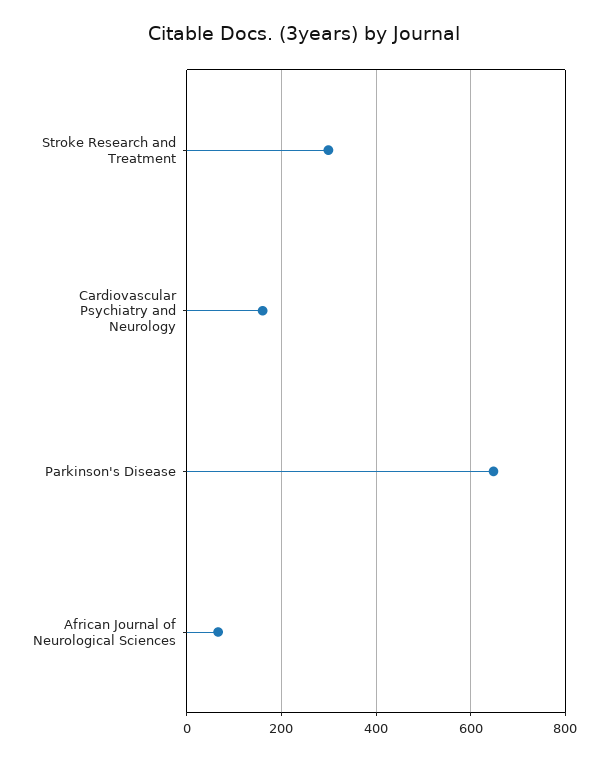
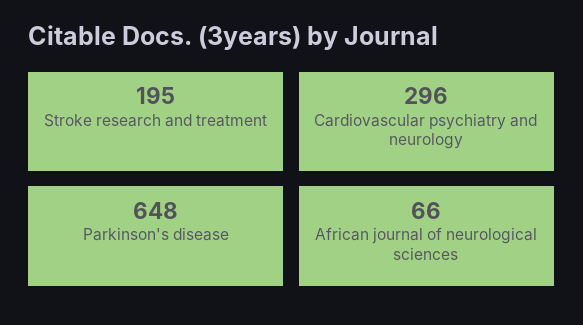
Stroke Research and Treatment: 300 -> 195
Cardiovascular Psychiatry and Neurology: 160 -> 296

